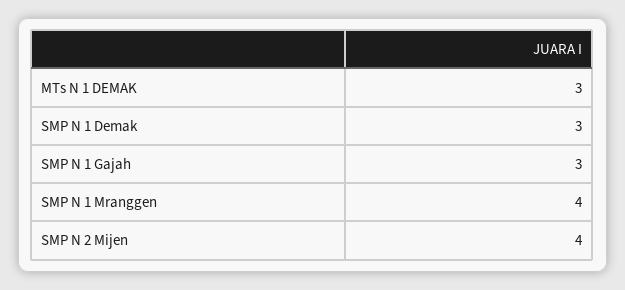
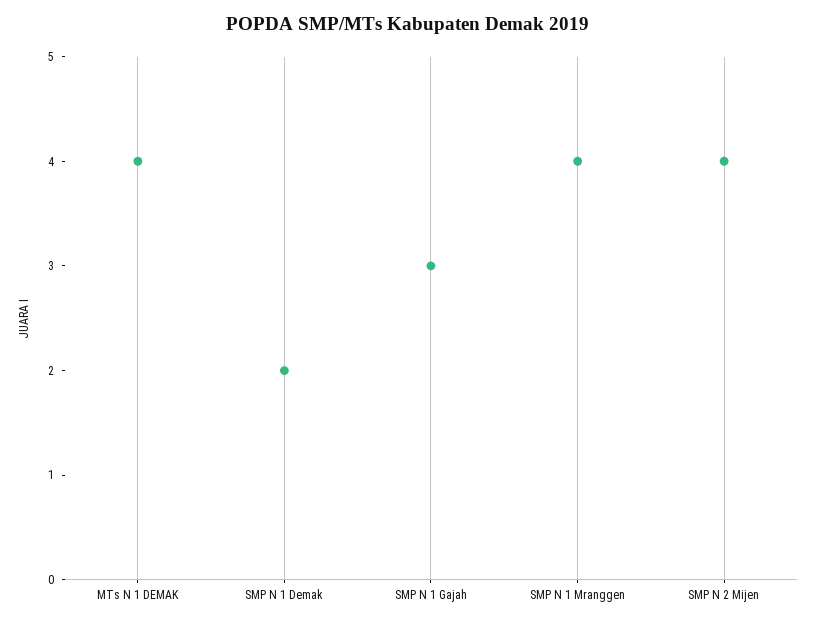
MTs N 1 DEMAK: 3 -> 4
SMP N 1 Demak: 3 -> 2

